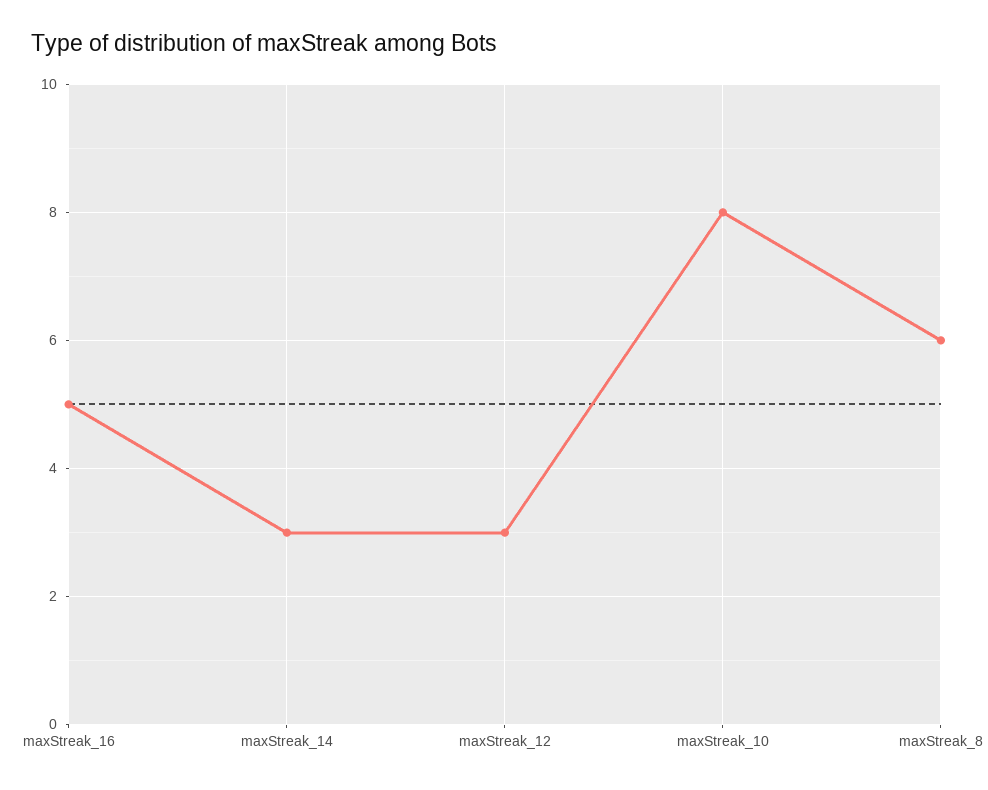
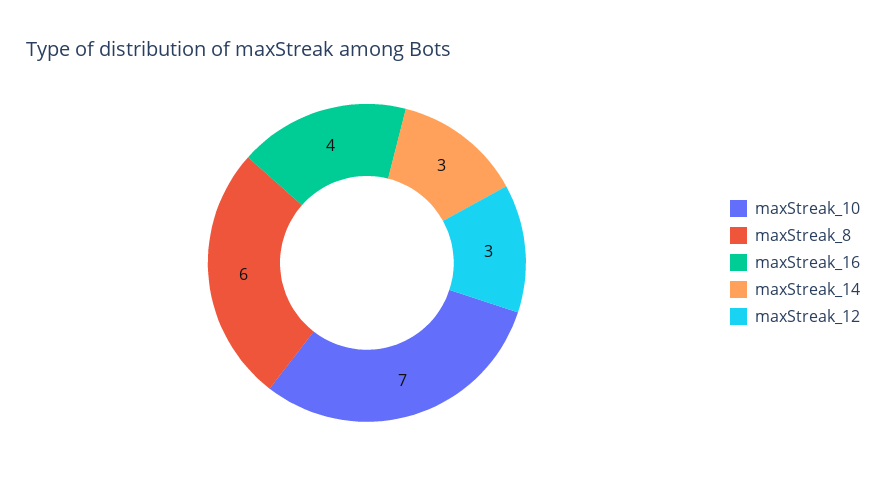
maxStreak_16: 5 -> 4
maxStreak_10: 8 -> 7

